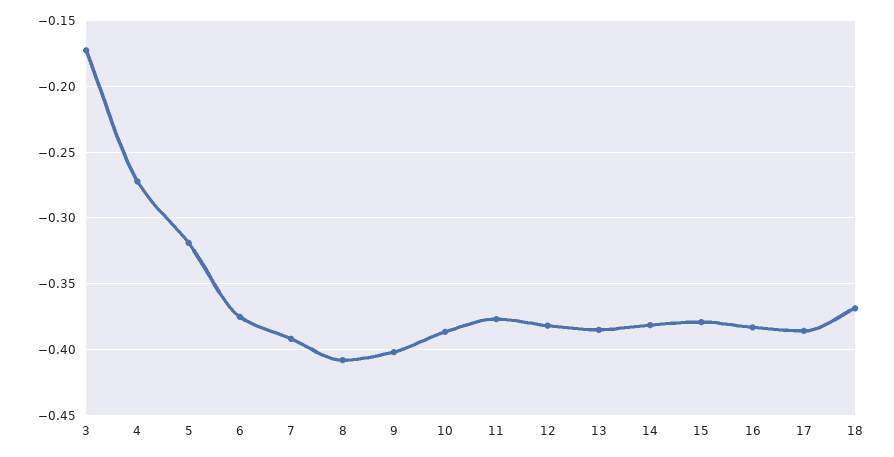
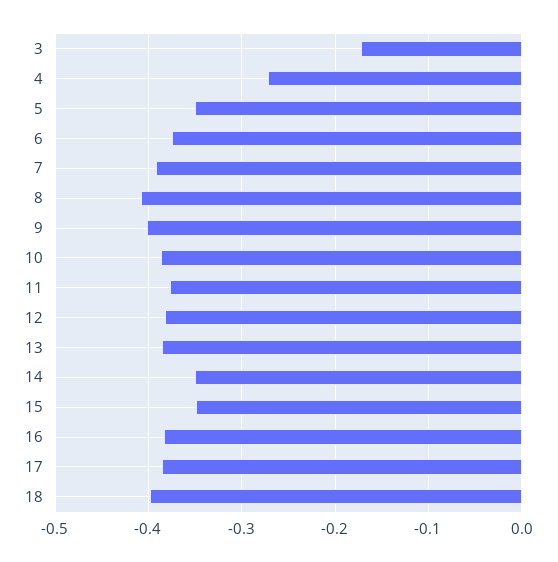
5: -0.32 -> -0.35
14: -0.38 -> -0.35
15: -0.38 -> -0.35
18: -0.37 -> -0.4

